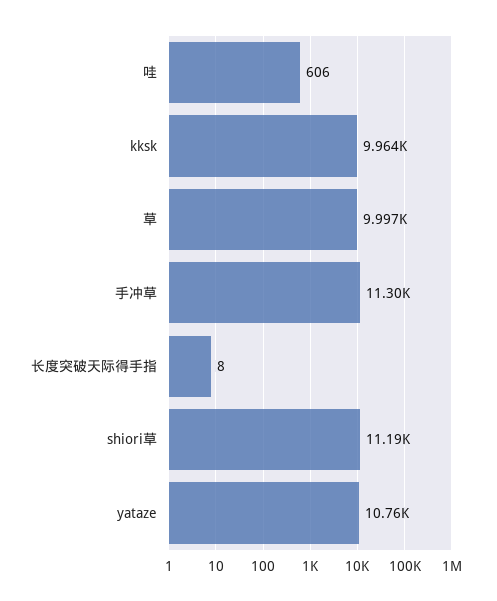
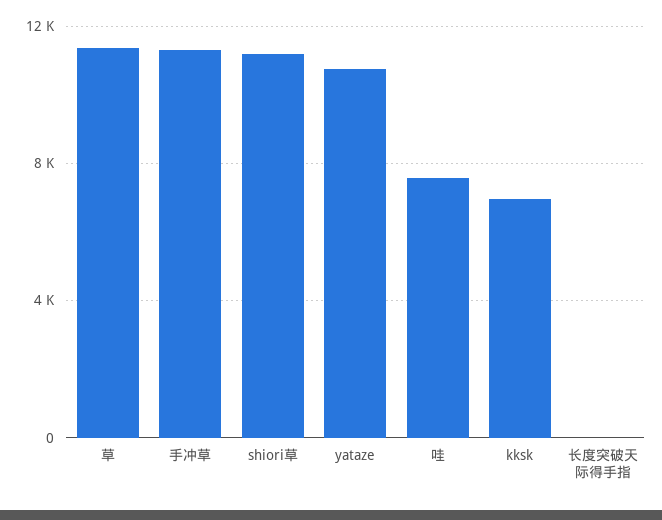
哇: 606 -> 7500
kksk: 9964 -> 7000
草: 9997 -> 11500

